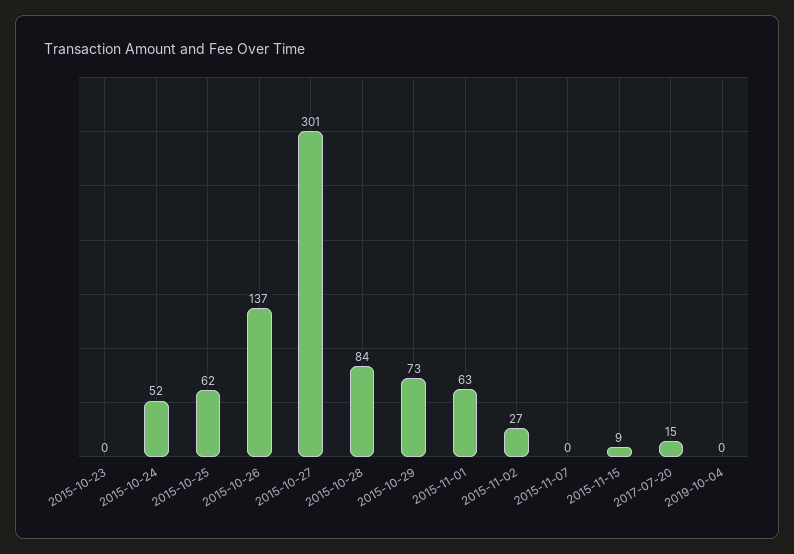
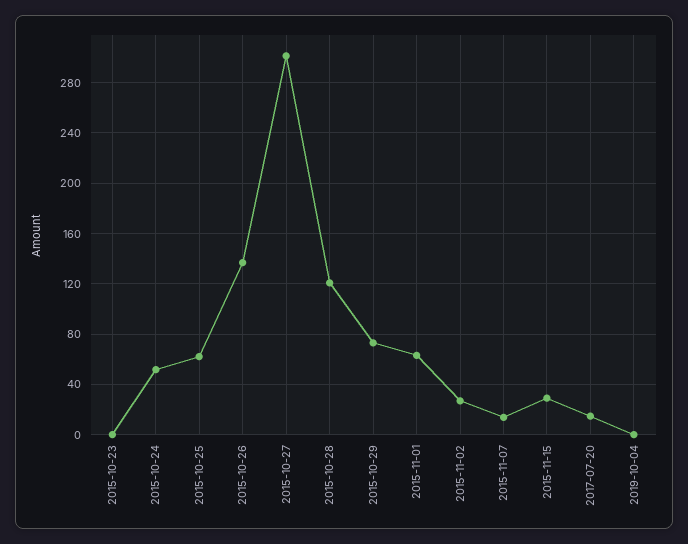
2015-10-28: 84 -> 120
2015-11-07: 0 -> 15
2015-11-15: 9 -> 30

